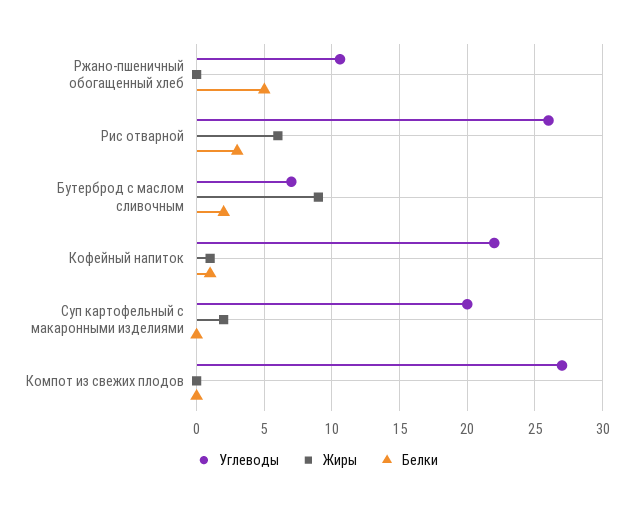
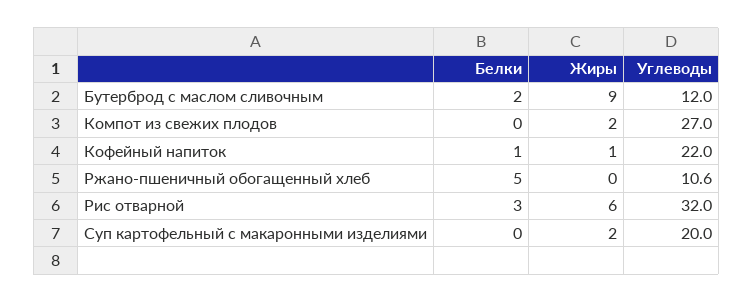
Углеводы, Рис отварной: 26 -> 32
Углеводы, Бутерброд с маслом сливочным: 7 -> 12
Жиры, Компот из свежих плодов: 0 -> 2

